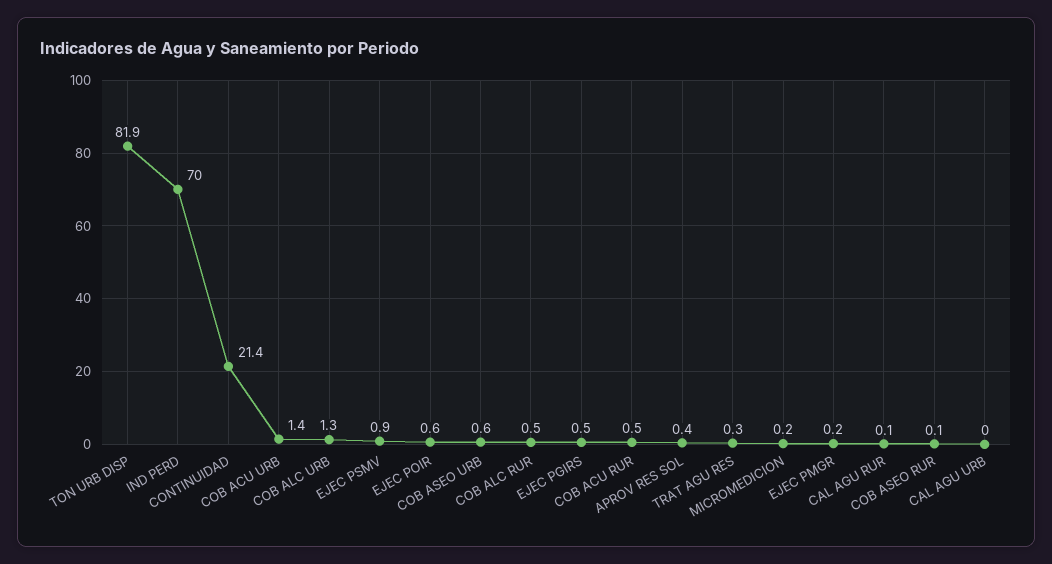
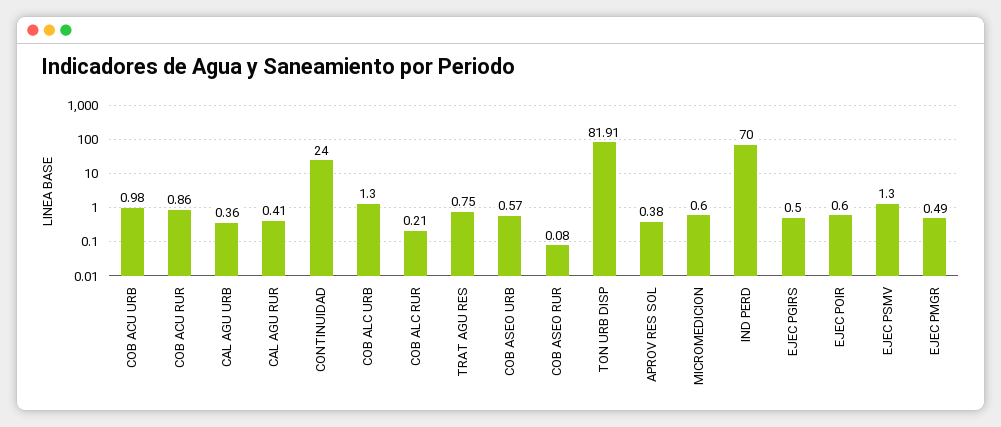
CONTINUIDAD: 21.4 -> 24
COB ACU URB: 1.4 -> 0.98
EJEC PSMV: 0.9 -> 1.3
COB ALC RUR: 0.5 -> 0.21
COB ACU RUR: 0.5 -> 0.86
TRAT AGU RES: 0.3 -> 0.75
MICROMEDICION: 0.2 -> 0.6
EJEC PMGR: 0.2 -> 0.49
CAL AGU RUR: 0.1 -> 0.41
CAL AGU URB: 0 -> 0.36

